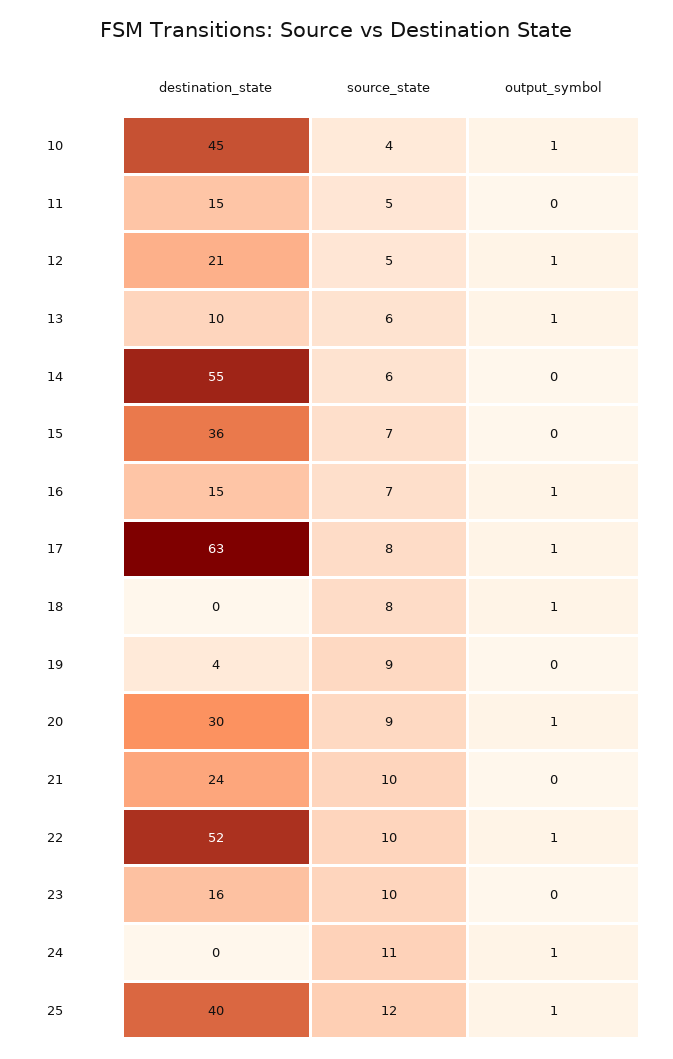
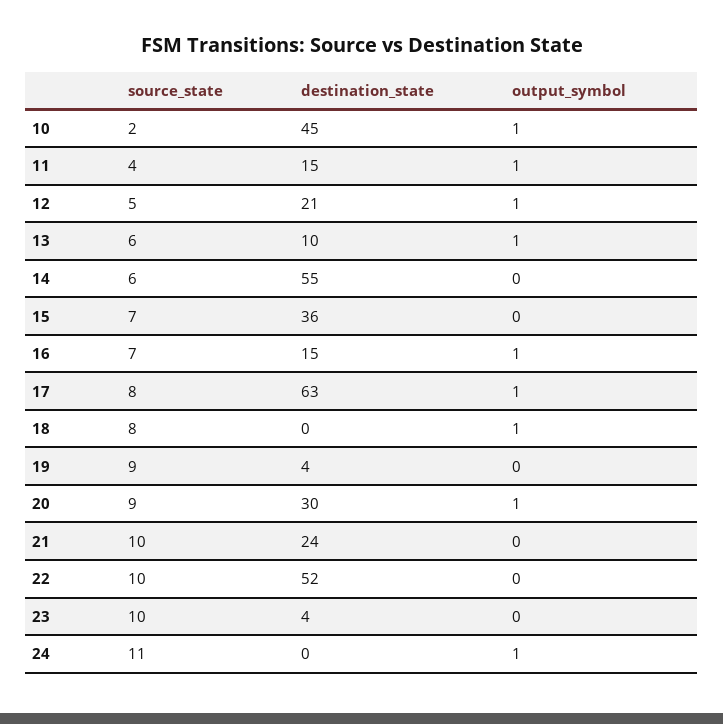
source_state, 10: 4 -> 2
source_state, 11: 5 -> 4
output_symbol, 11: 0 -> 1
output_symbol, 22: 1 -> 0
destination_state, 23: 16 -> 4
destination_state, 25: 40 -> none
source_state, 25: 12 -> none
output_symbol, 25: 1 -> none

